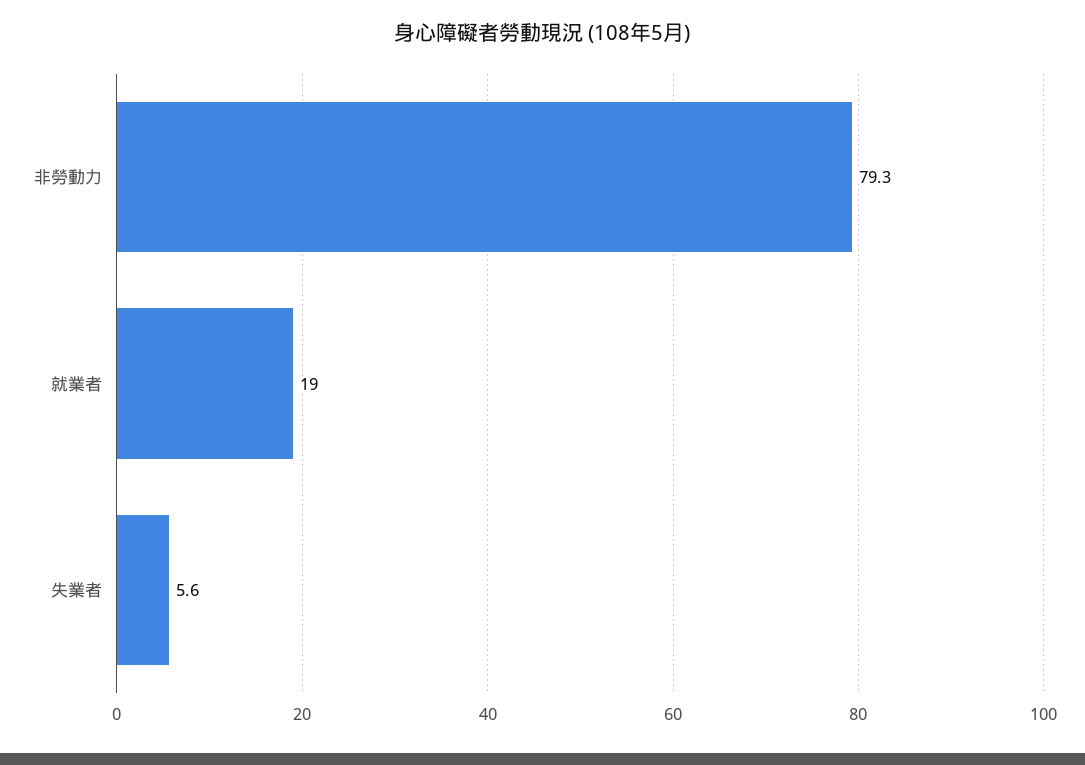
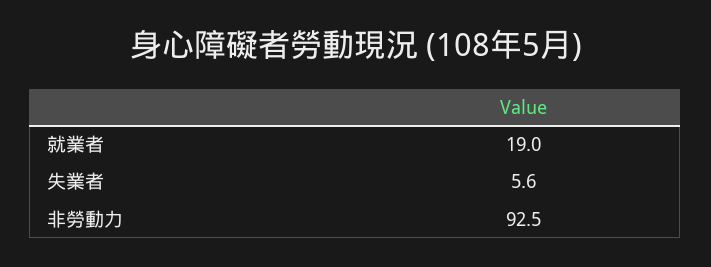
非勞動力: 79.3 -> 92.5

